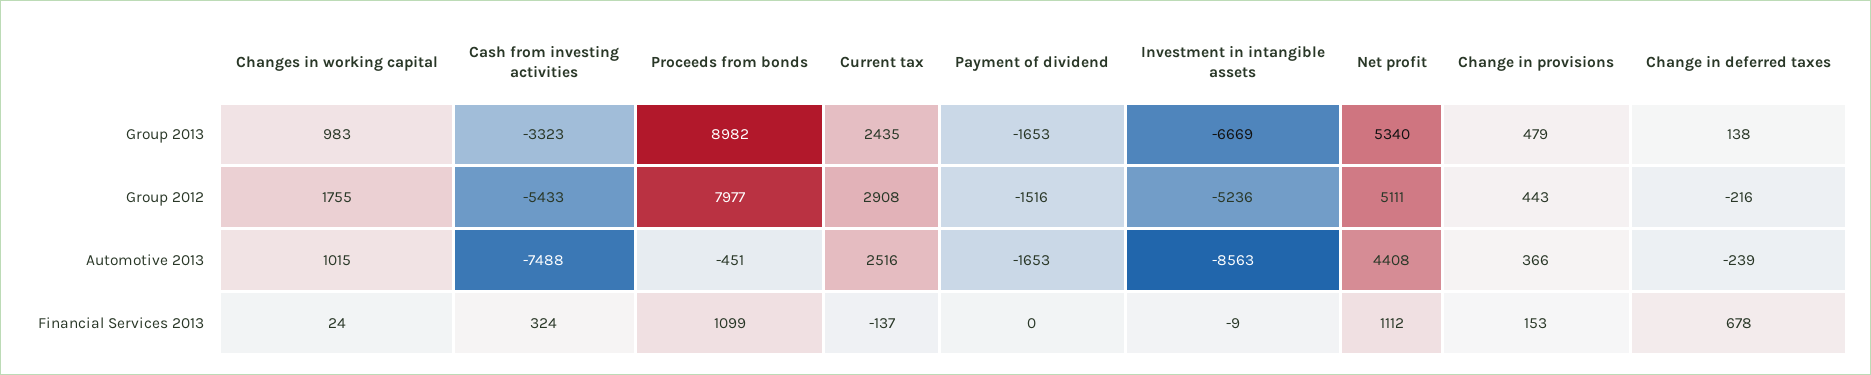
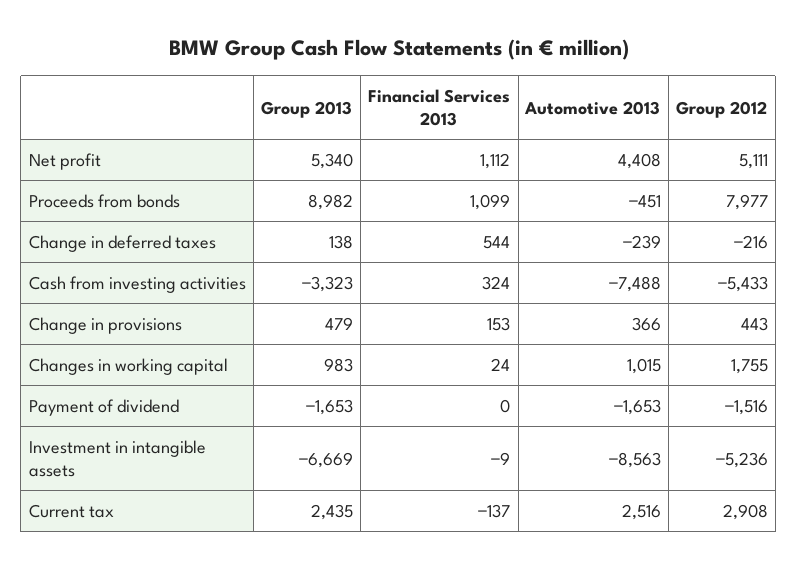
Change in deferred taxes, Financial Services 2013: 678 -> 544

